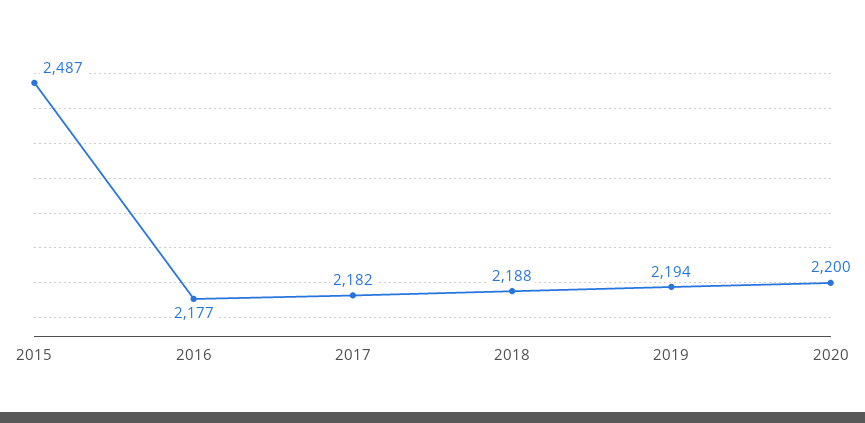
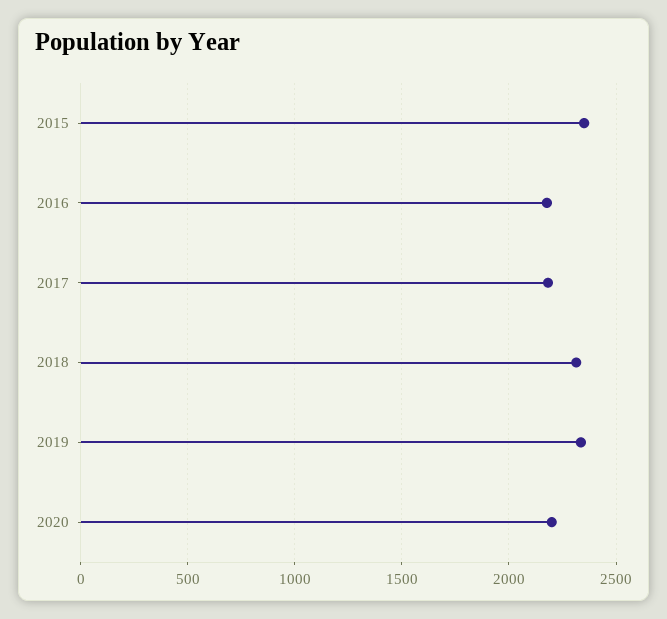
2015: 2487 -> 2350
2018: 2188 -> 2300
2019: 2194 -> 2350

